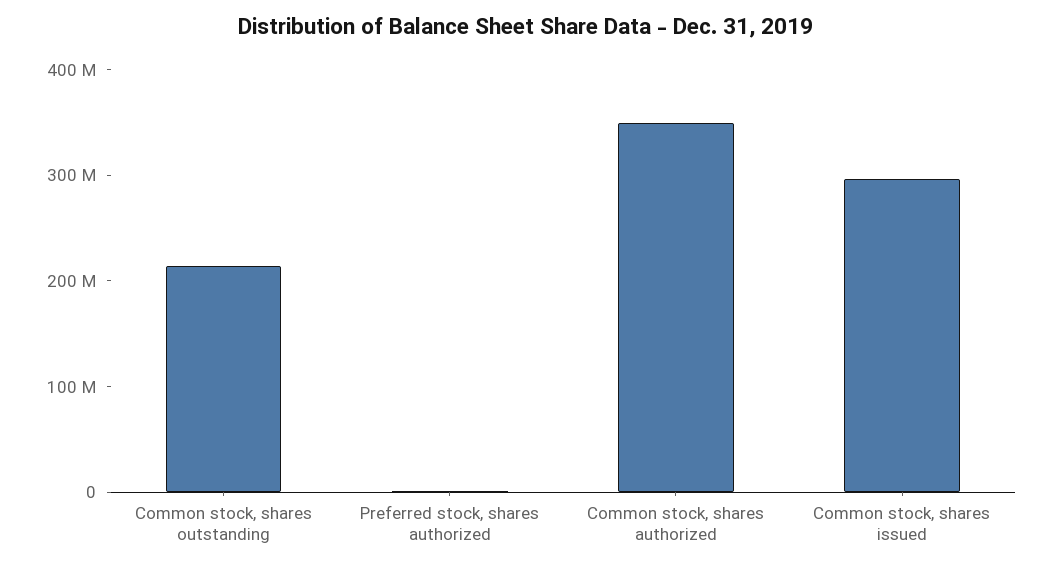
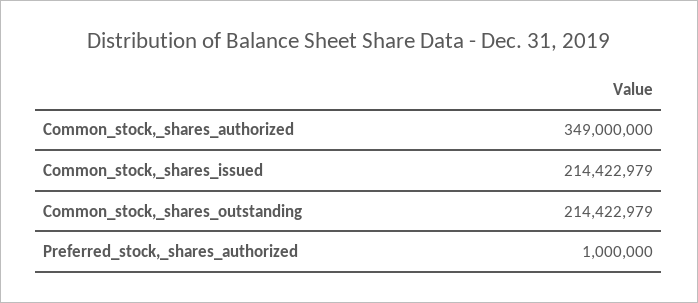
Common stock, shares issued: 300000000 -> 214422979

